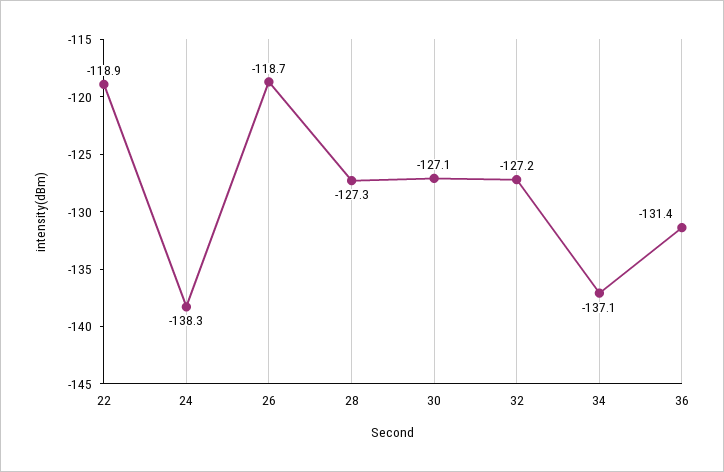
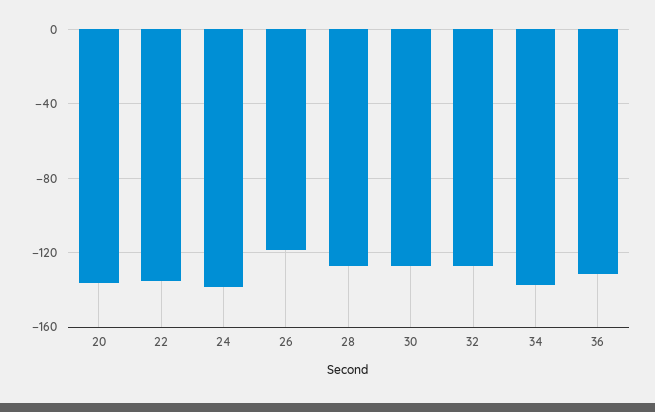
22: -118.9 -> -135
20: none -> -135

